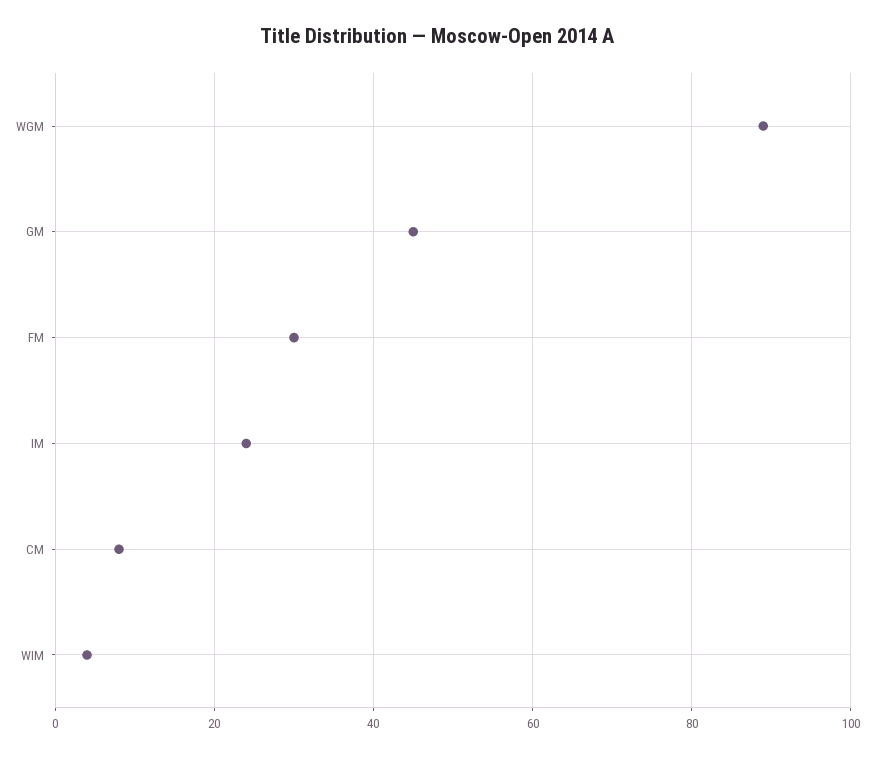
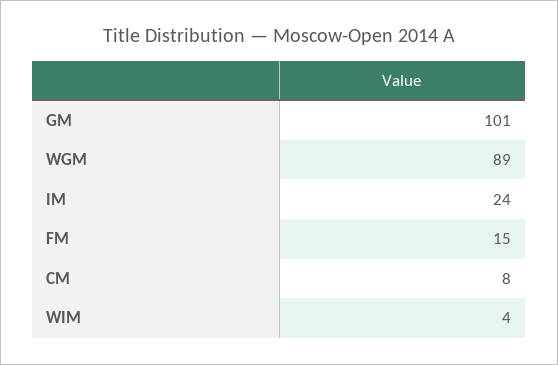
GM: 45 -> 101
FM: 30 -> 15

